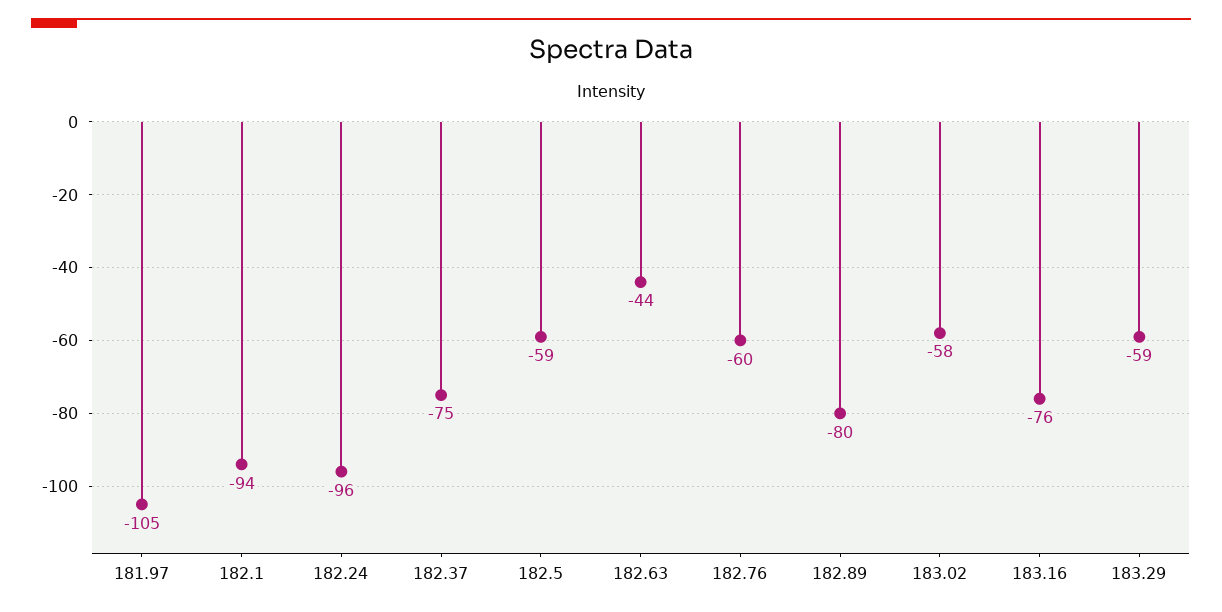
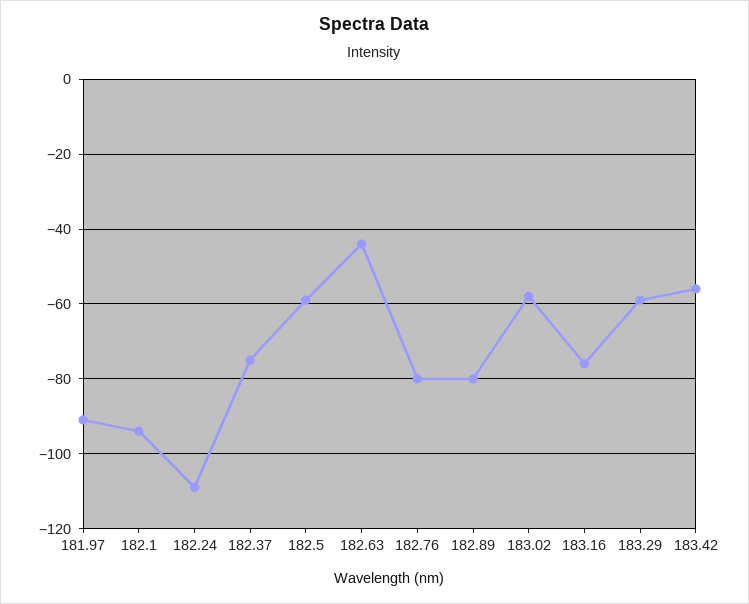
181.97: -105 -> -90
182.24: -96 -> -110
182.76: -60 -> -80
183.42: none -> -55

